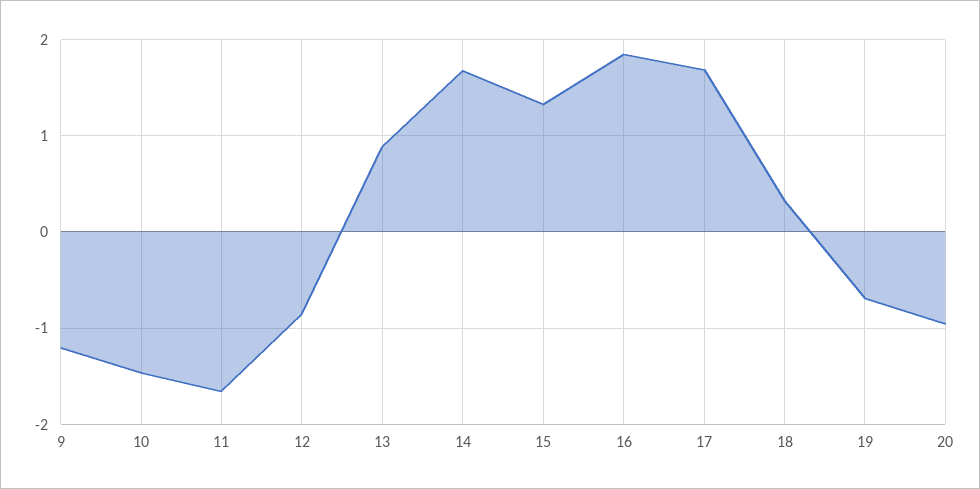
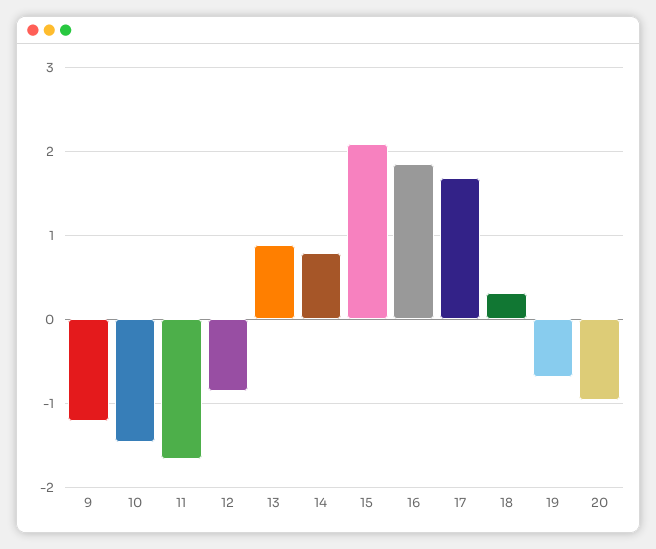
14: 1.7 -> 0.8
15: 1.3 -> 2.1

